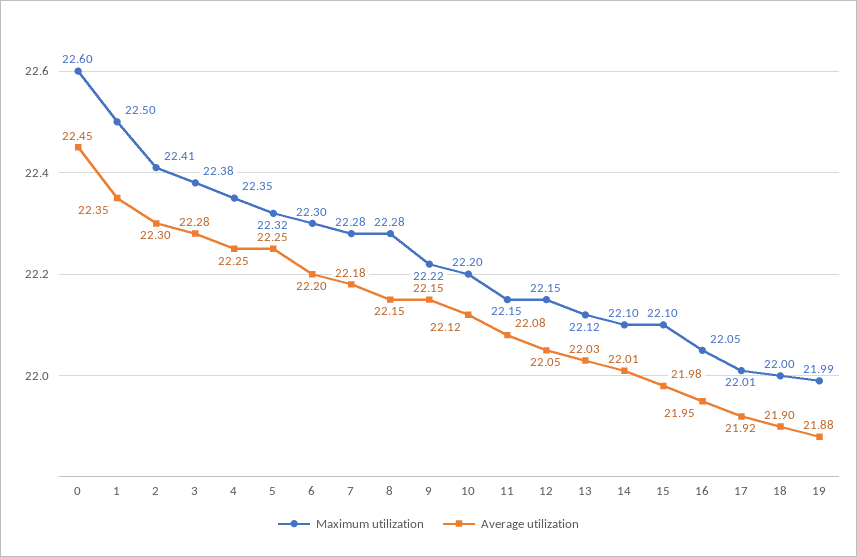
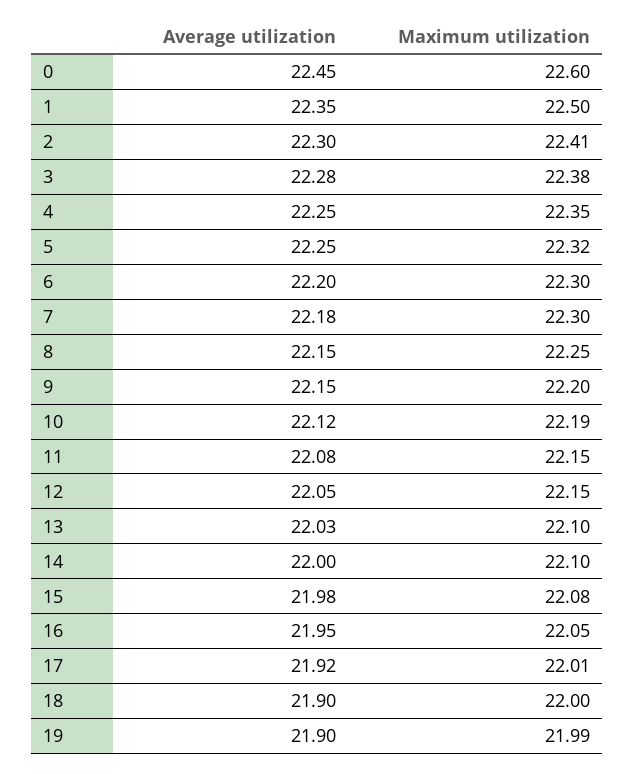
Maximum utilization, 7: 22.28 -> 22.3
Maximum utilization, 8: 22.28 -> 22.25
Maximum utilization, 9: 22.22 -> 22.2
Maximum utilization, 10: 22.2 -> 22.19
Maximum utilization, 13: 22.12 -> 22.1
Average utilization, 14: 22.01 -> 22
Maximum utilization, 15: 22.1 -> 22.08
Average utilization, 19: 21.88 -> 21.9

